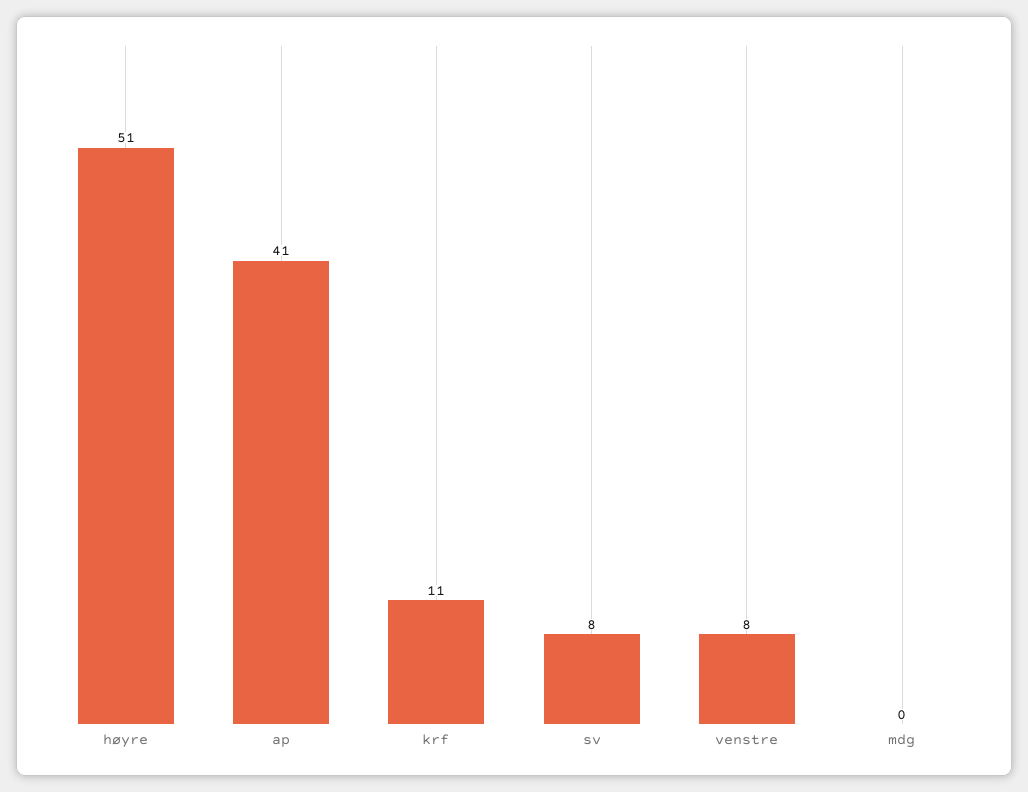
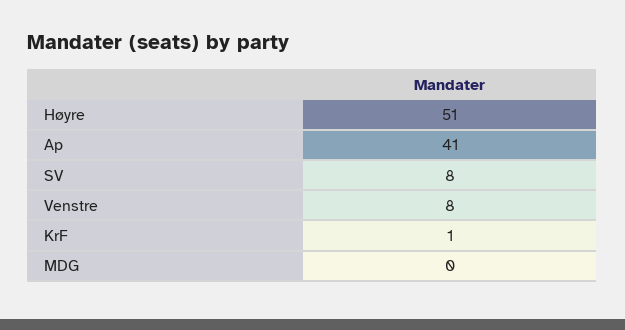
krf: 11 -> 1

